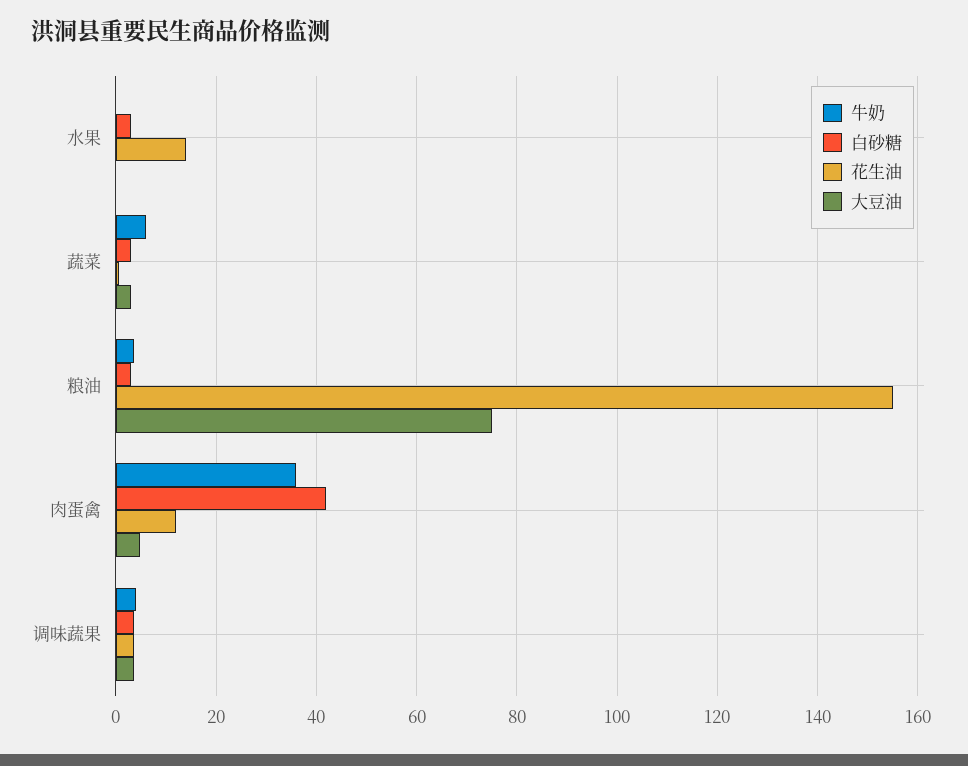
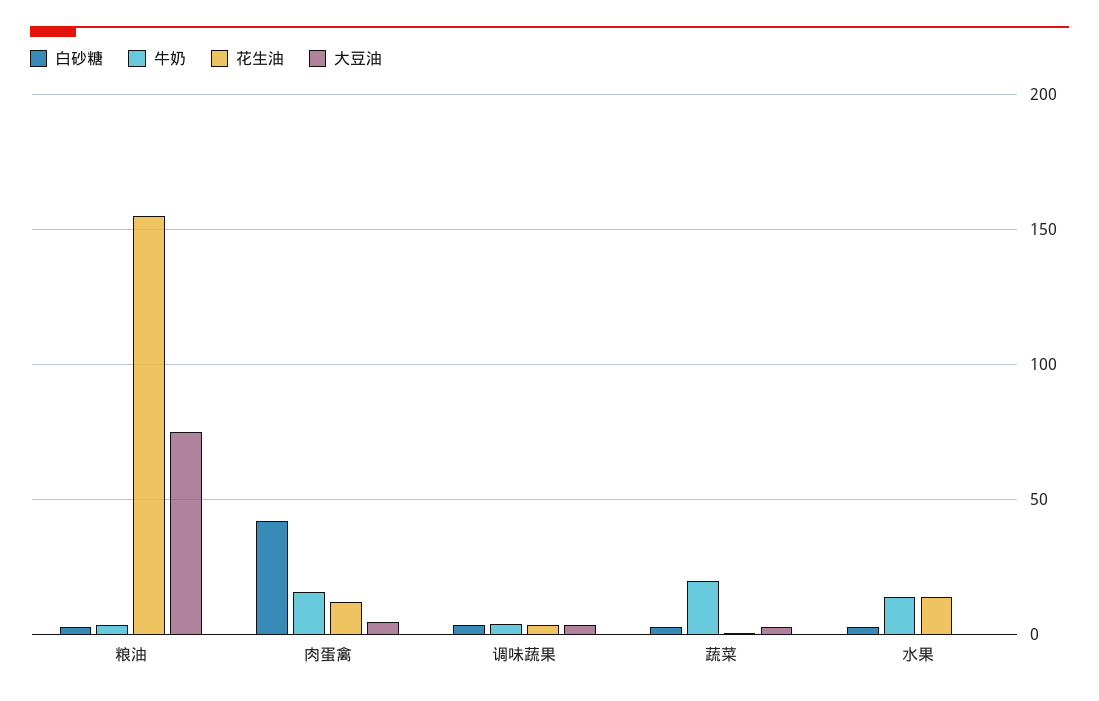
牛奶, 水果: 0 -> 15
牛奶, 蔬菜: 6 -> 20
牛奶, 肉蛋禽: 36 -> 15

